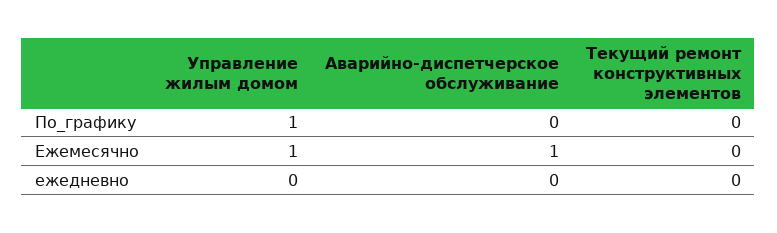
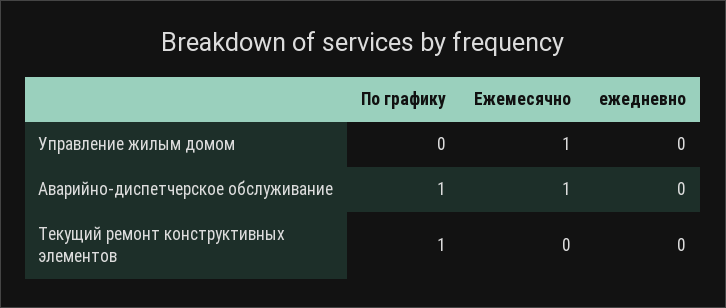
Управление жилым домом, По_графику: 1 -> 0
Аварийно-диспетчерское обслуживание, По_графику: 0 -> 1
Текущий ремонт конструктивных элементов, По_графику: 0 -> 1

